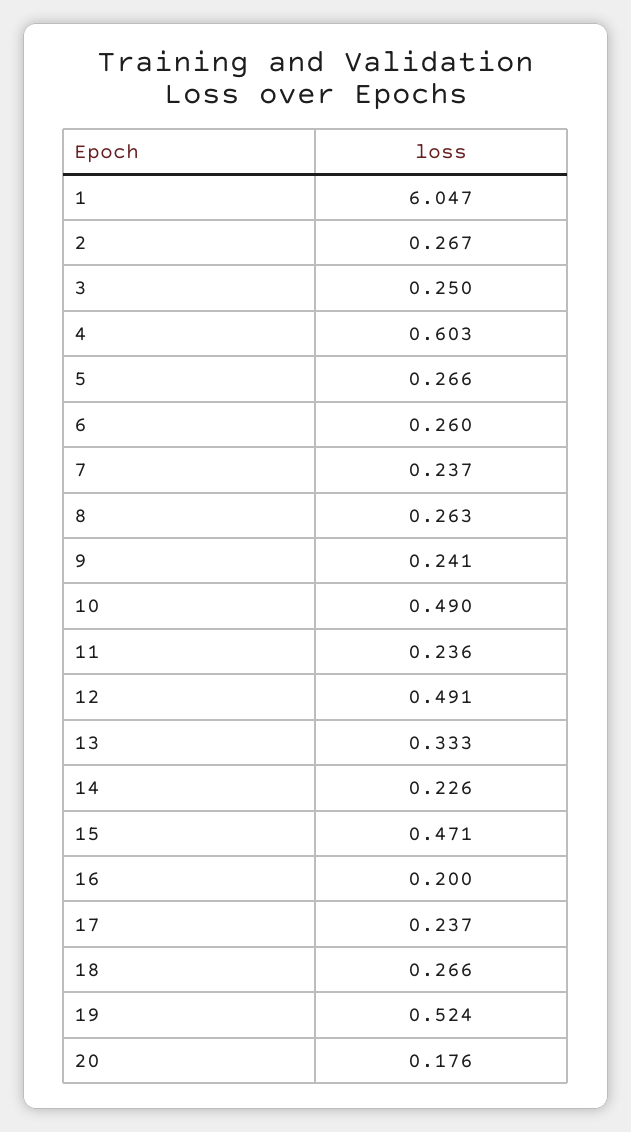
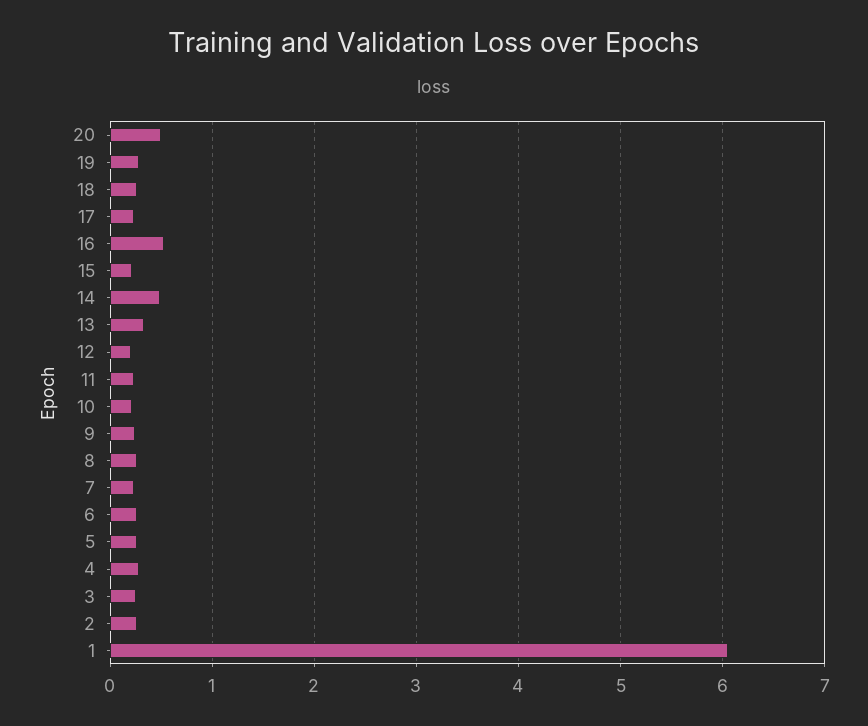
4: 0.603 -> 0.3
10: 0.49 -> 0.2
12: 0.491 -> 0.2
14: 0.226 -> 0.5
15: 0.471 -> 0.2
16: 0.2 -> 0.5
19: 0.524 -> 0.3
20: 0.176 -> 0.5

